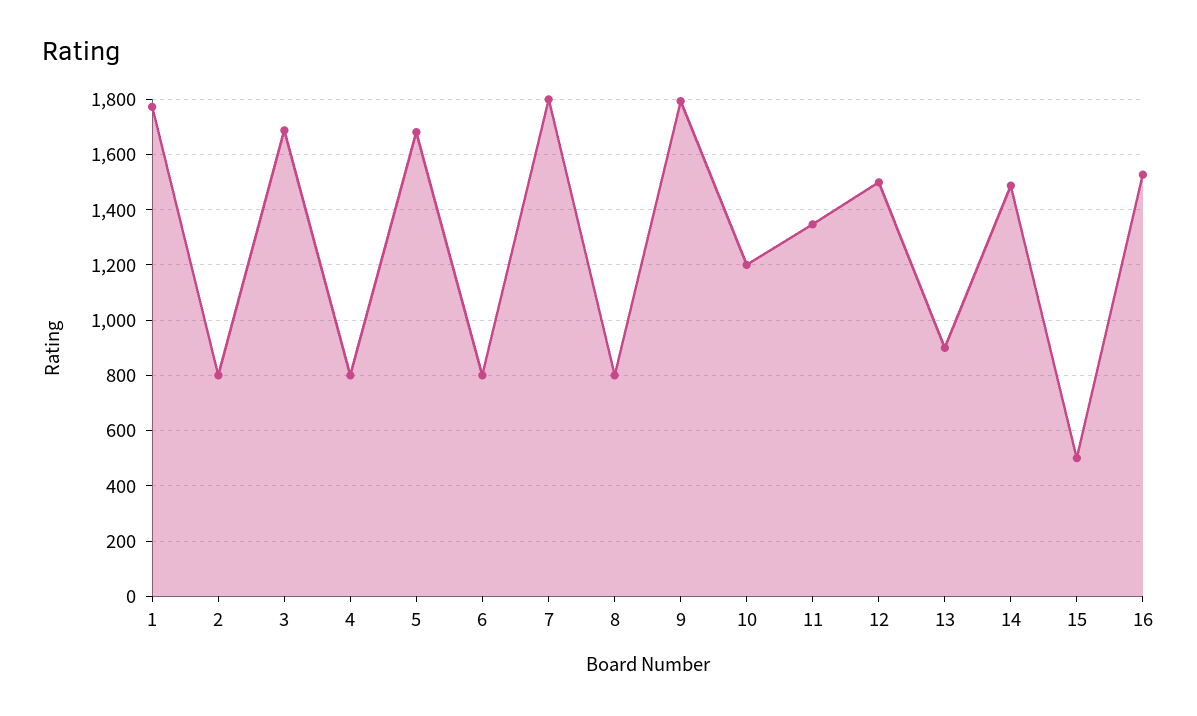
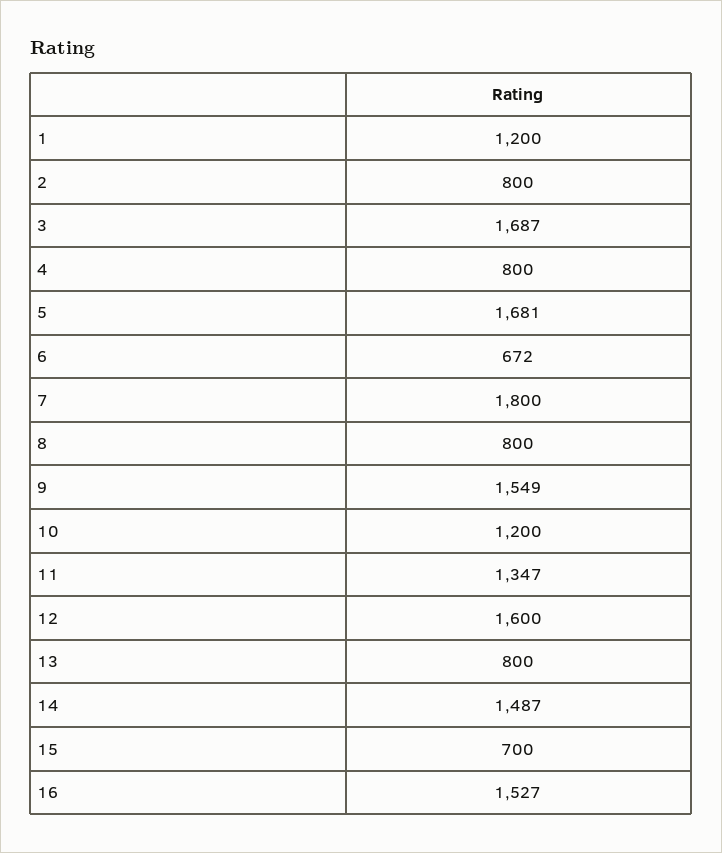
1: 1775 -> 1200
6: 800 -> 672
9: 1800 -> 1549
12: 1500 -> 1600
13: 900 -> 800
15: 500 -> 700

